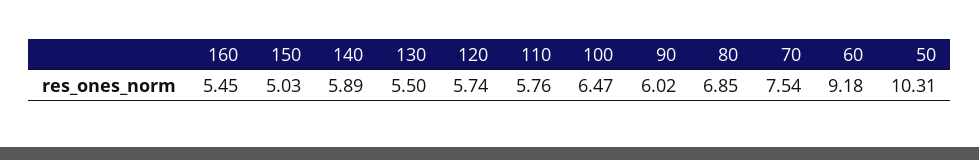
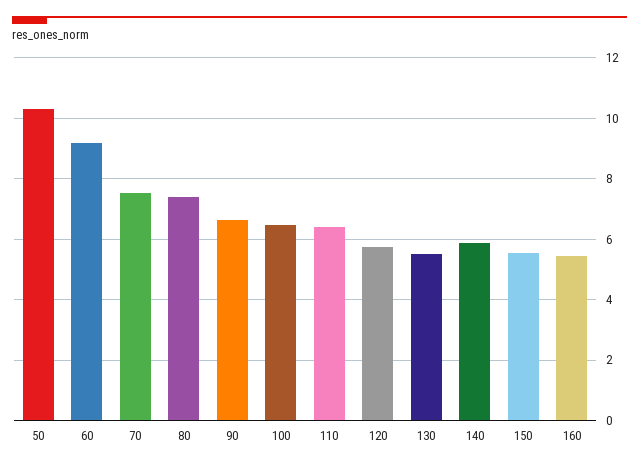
150: 5.03 -> 5.6
110: 5.76 -> 6.4
90: 6.02 -> 6.6
80: 6.85 -> 7.4

